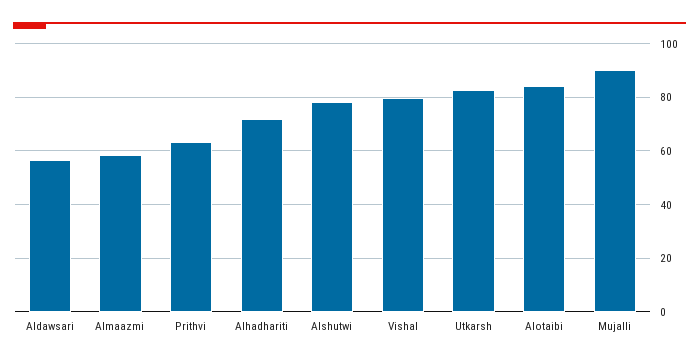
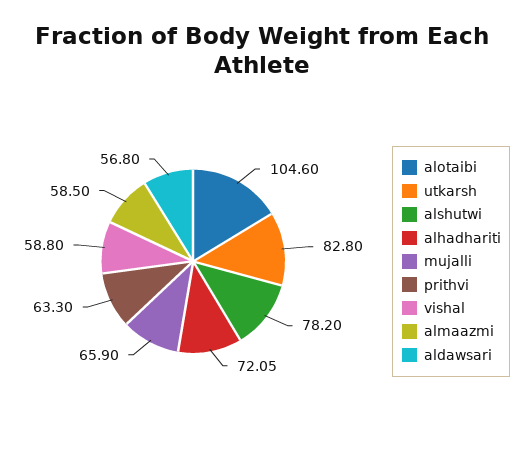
Vishal: 80 -> 58.8
Alotaibi: 85 -> 104.6
Mujalli: 90 -> 65.9

